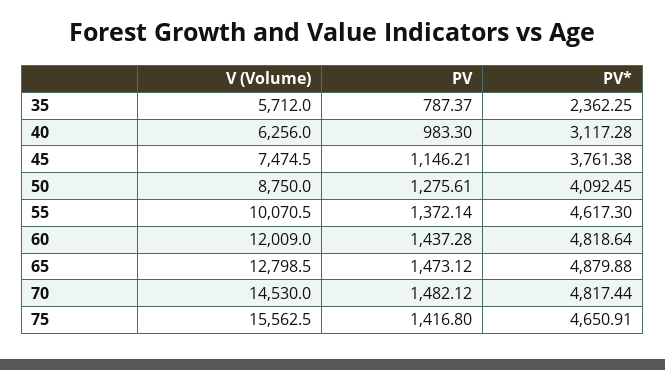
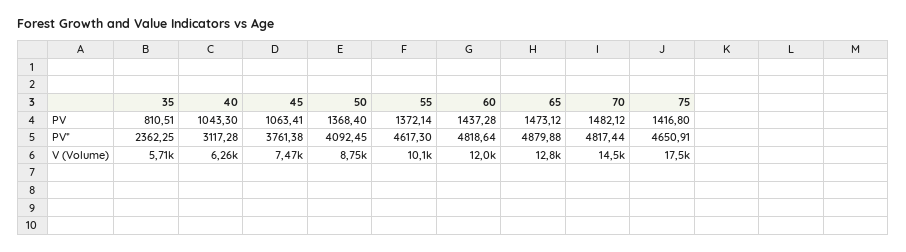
PV, 35: 787.37 -> 810.51
PV, 40: 983.3 -> 1043.3
PV, 45: 1146.21 -> 1063.41
PV, 50: 1275.61 -> 1368.4
V (Volume), 75: 15562.5 -> 17500

